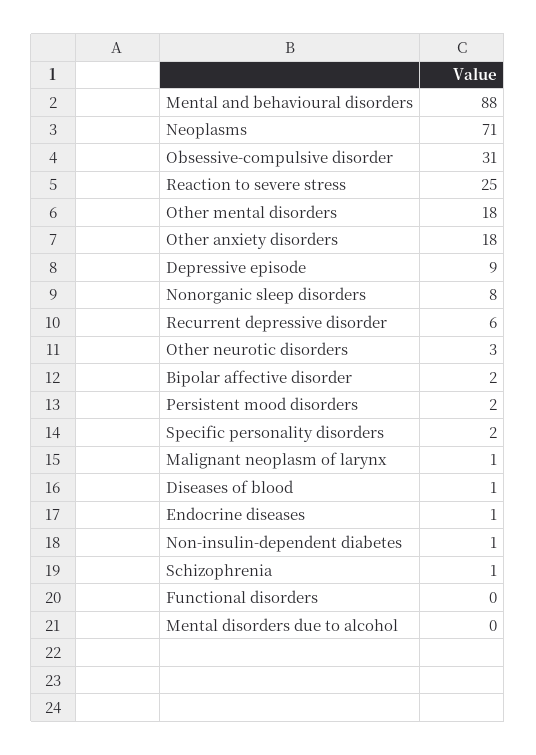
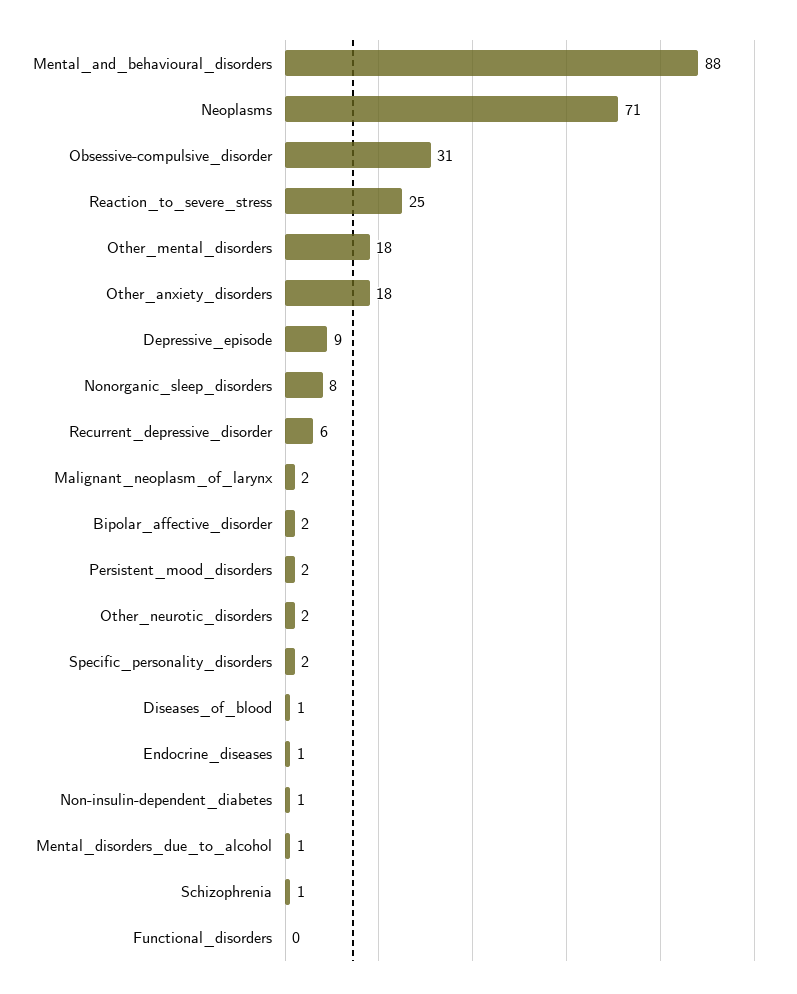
Other neurotic disorders: 3 -> 2
Malignant neoplasm of larynx: 1 -> 2
Mental disorders due to alcohol: 0 -> 1

